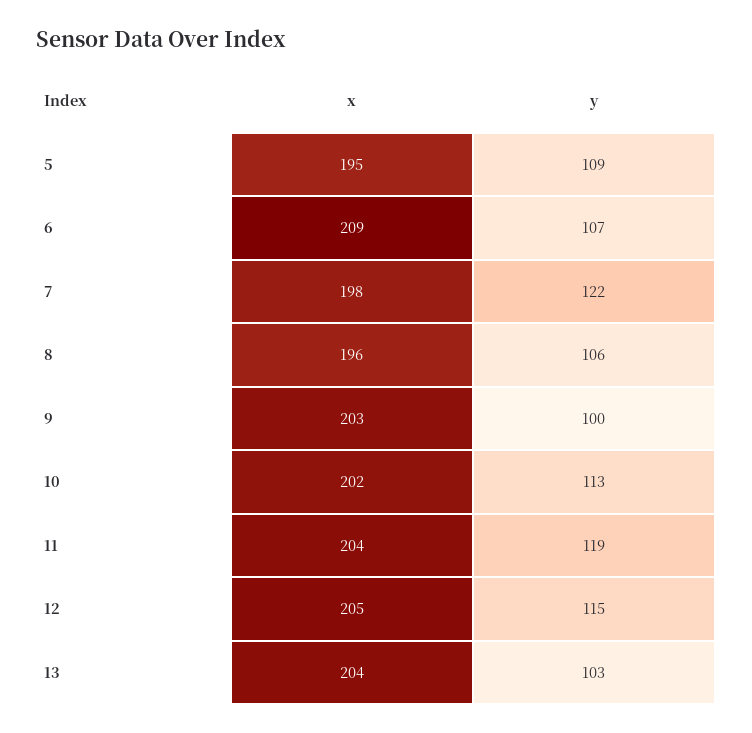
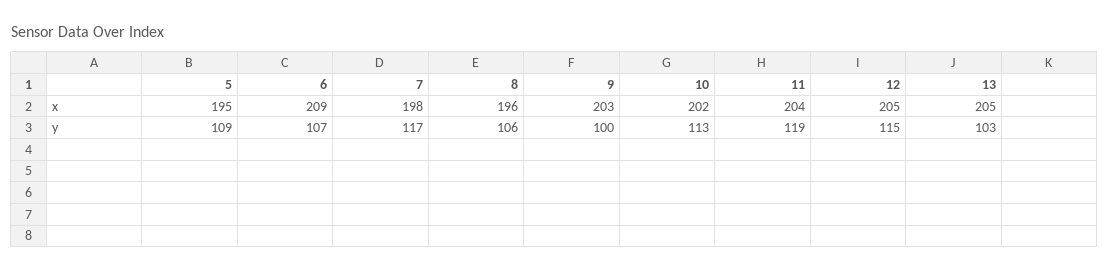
y, 7: 122 -> 117
x, 13: 204 -> 205

